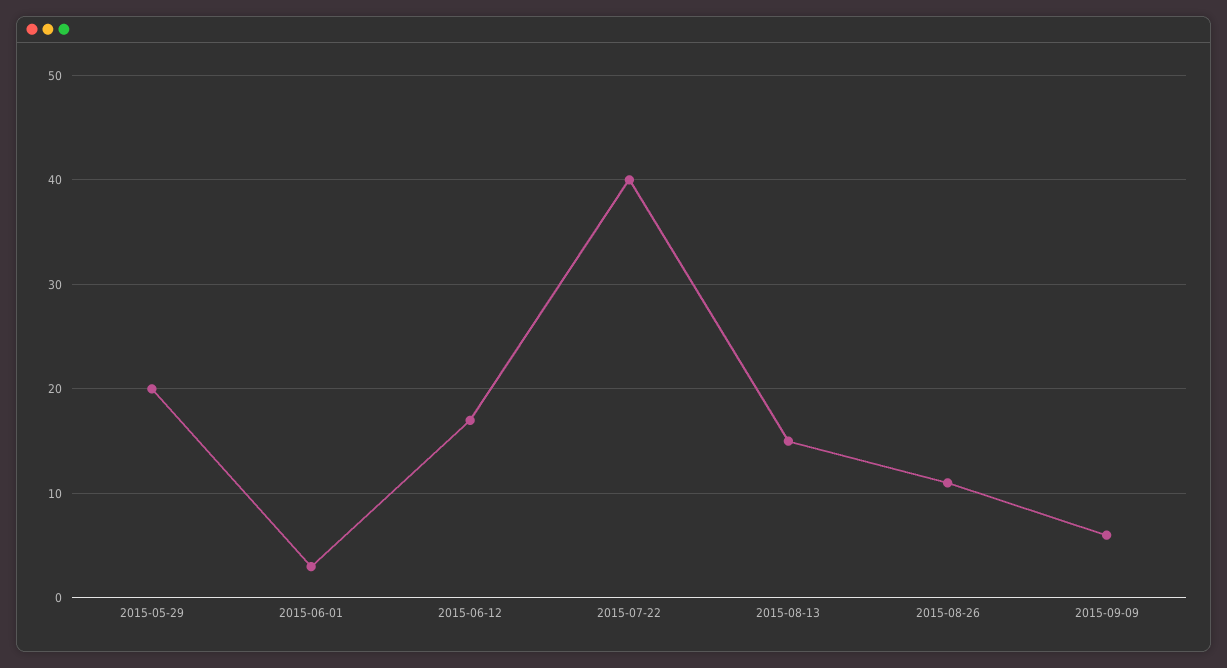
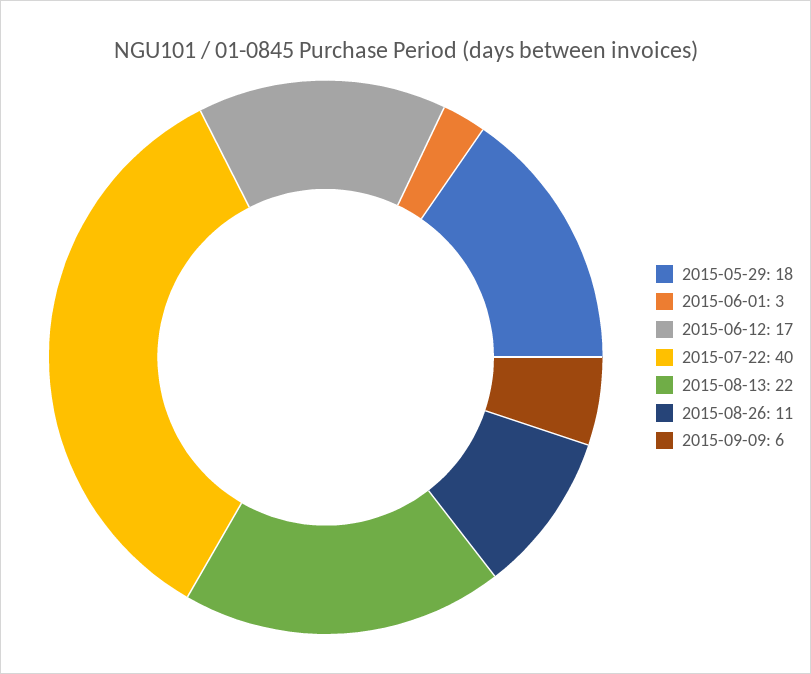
2015-05-29: 20 -> 18
2015-08-13: 15 -> 22

